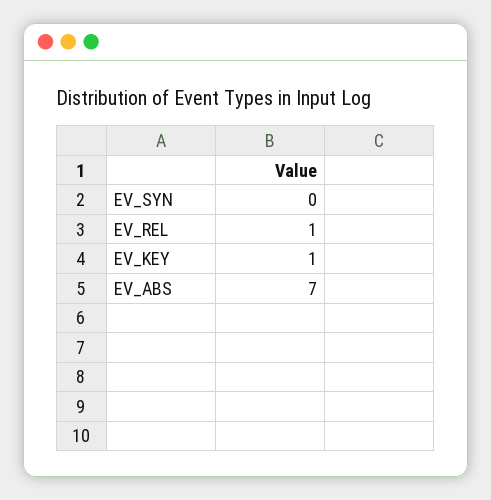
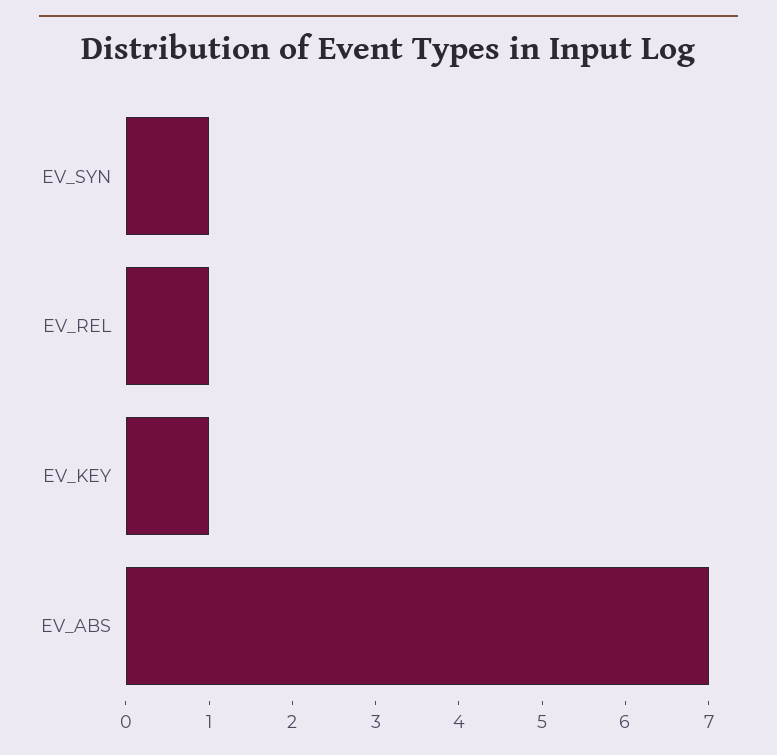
EV_SYN: 0 -> 1

